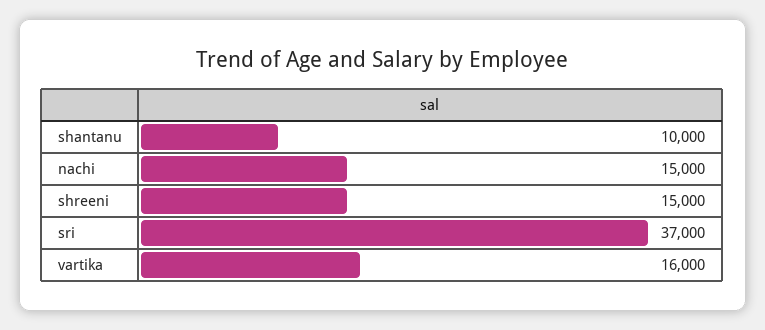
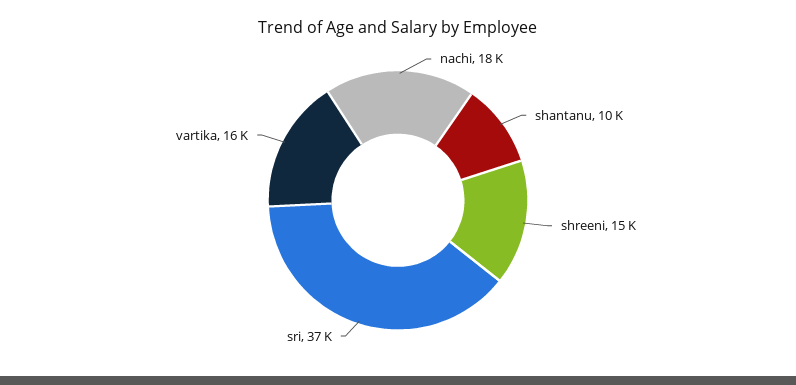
nachi: 15000 -> 18000

